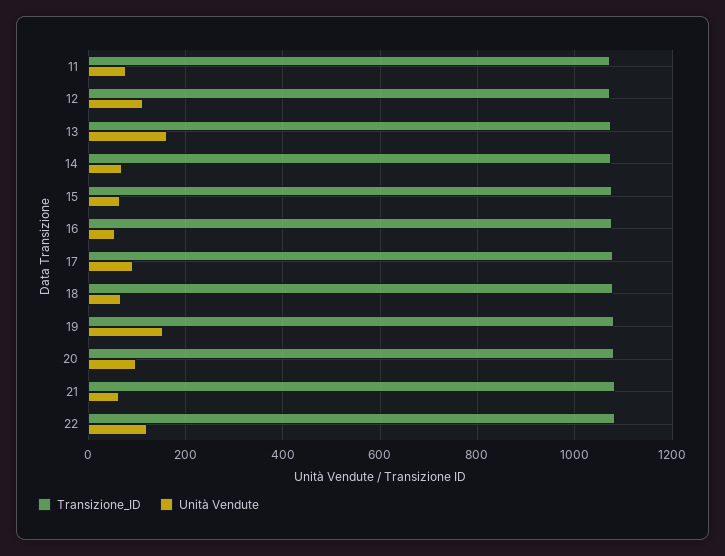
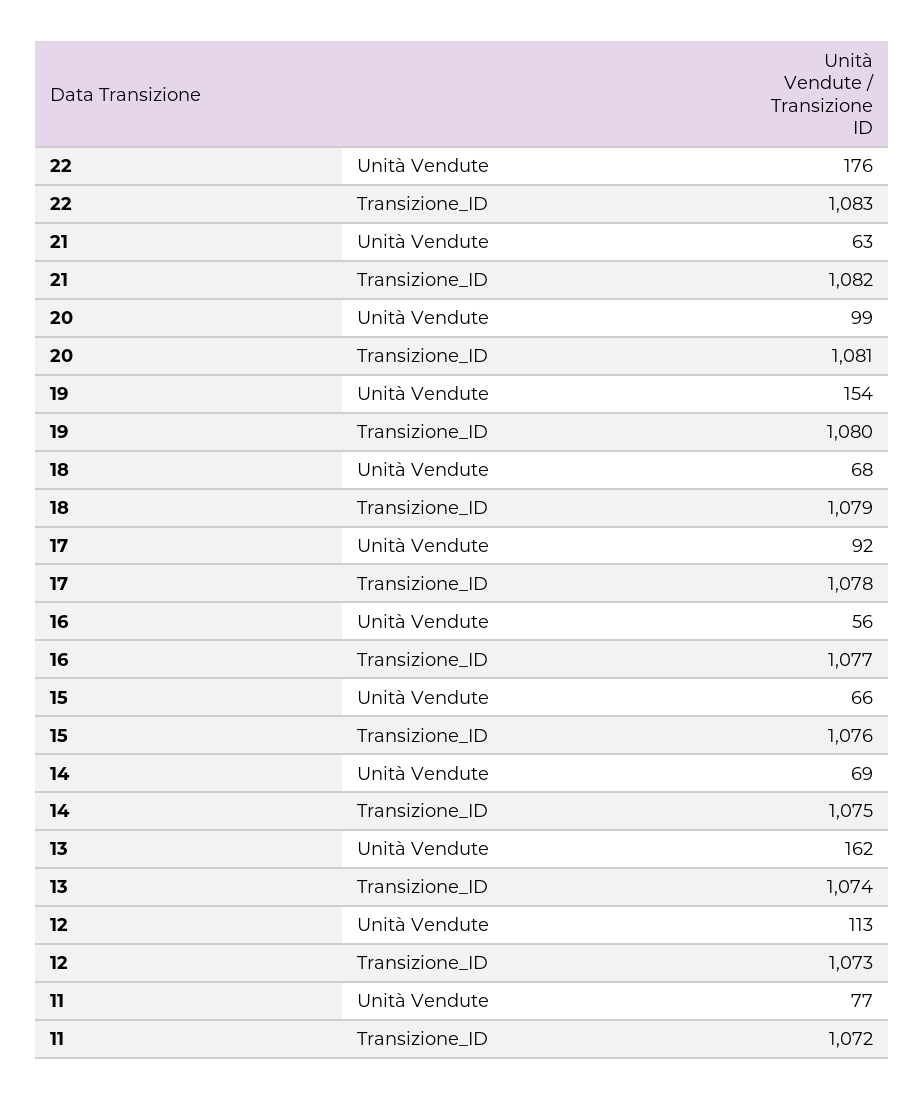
Unità Vendute, 22: 120 -> 176

